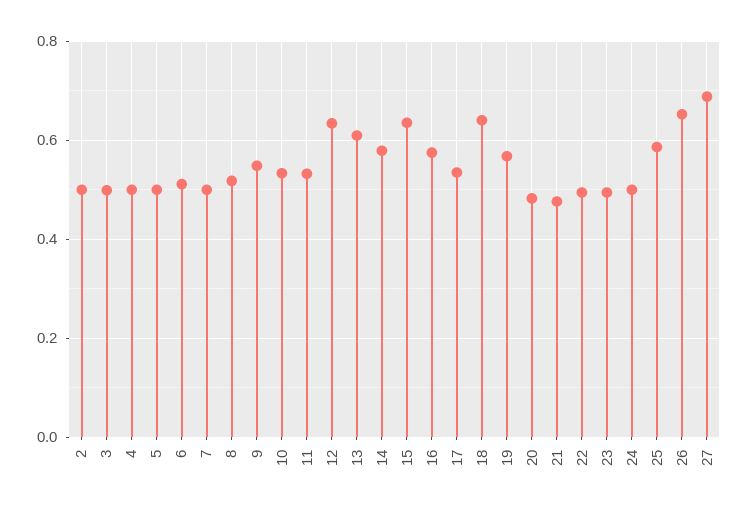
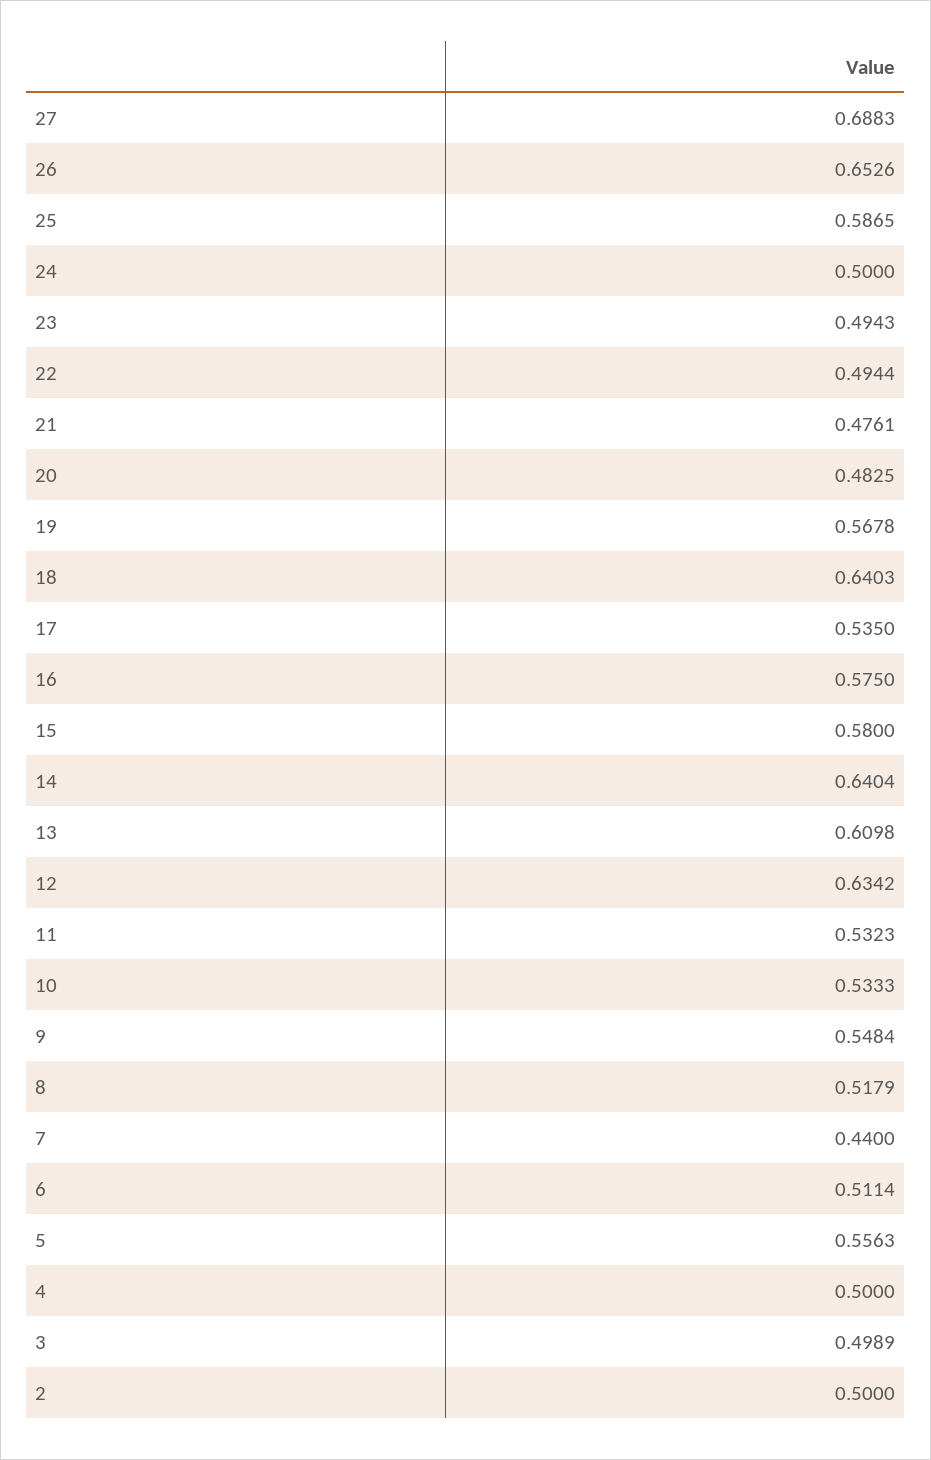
5: 0.5 -> 0.5563
7: 0.5 -> 0.44
14: 0.58 -> 0.6404
15: 0.64 -> 0.58

